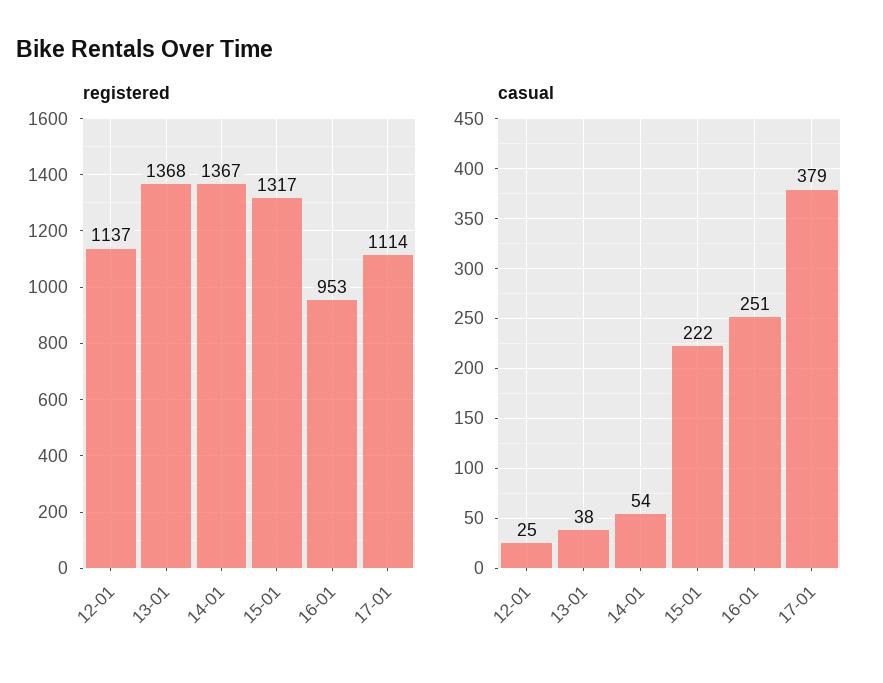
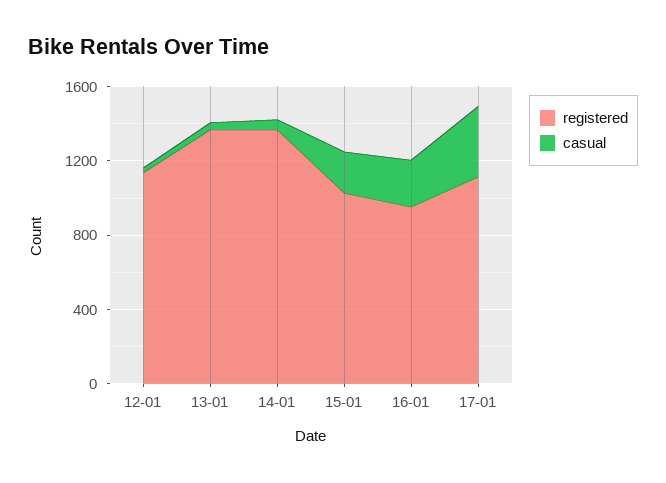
registered, 15-01: 1317 -> 1000

